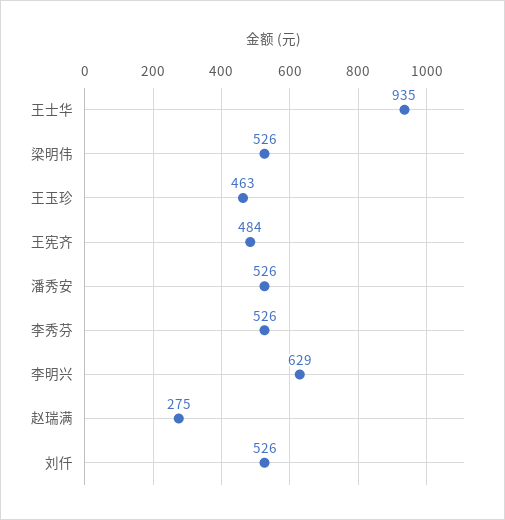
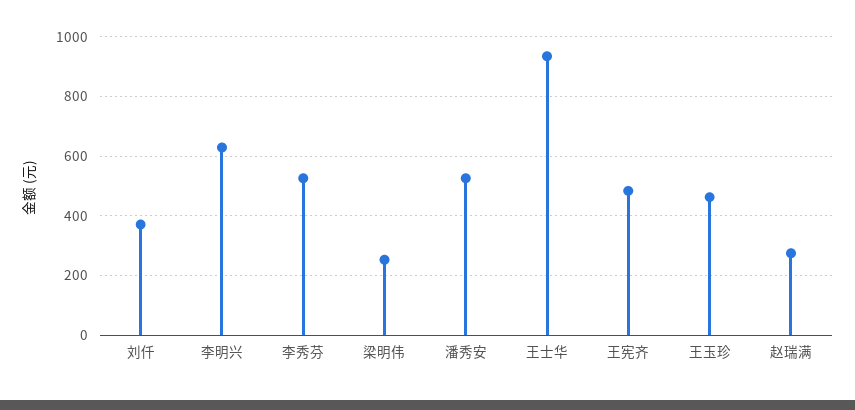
梁明伟: 526 -> 250
刘仟: 526 -> 375

